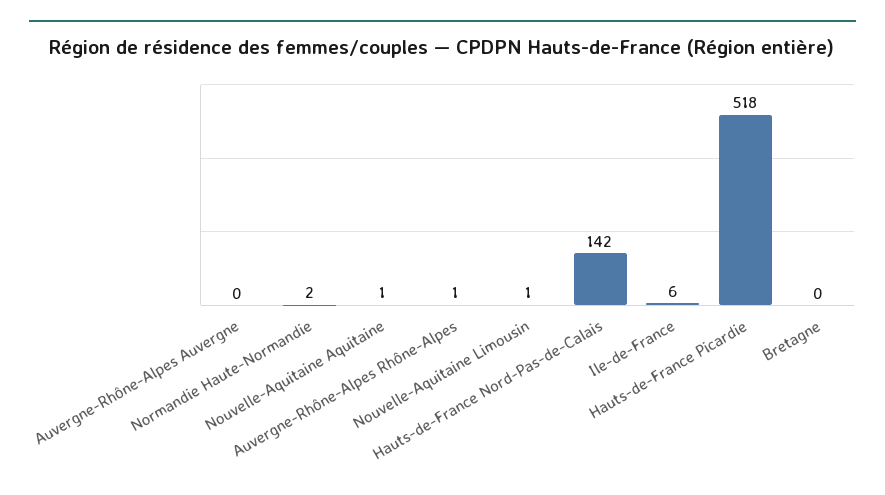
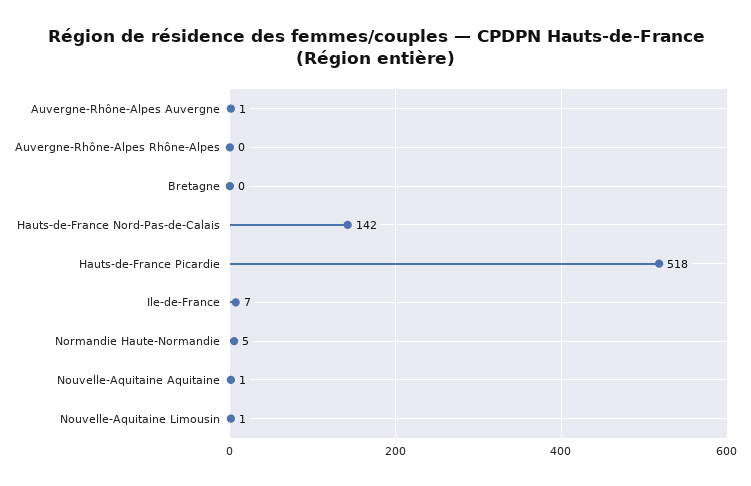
Auvergne-Rhône-Alpes Auvergne: 0 -> 1
Normandie Haute-Normandie: 2 -> 5
Auvergne-Rhône-Alpes Rhône-Alpes: 1 -> 0
Ile-de-France: 6 -> 7

